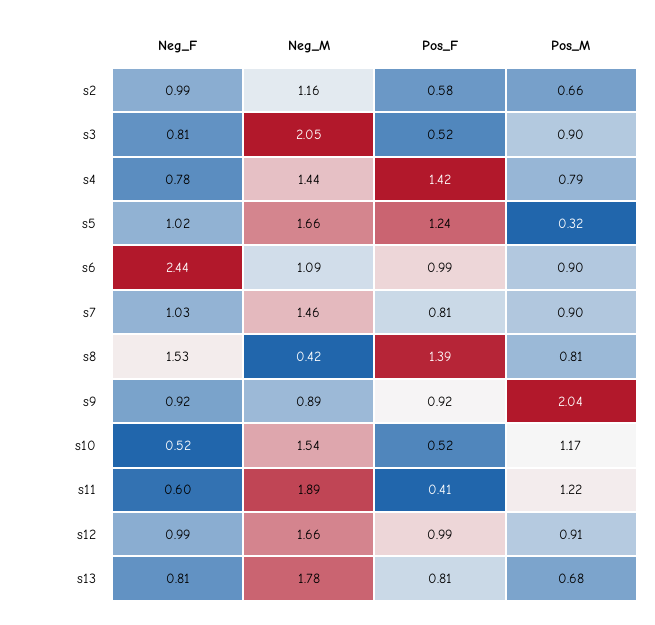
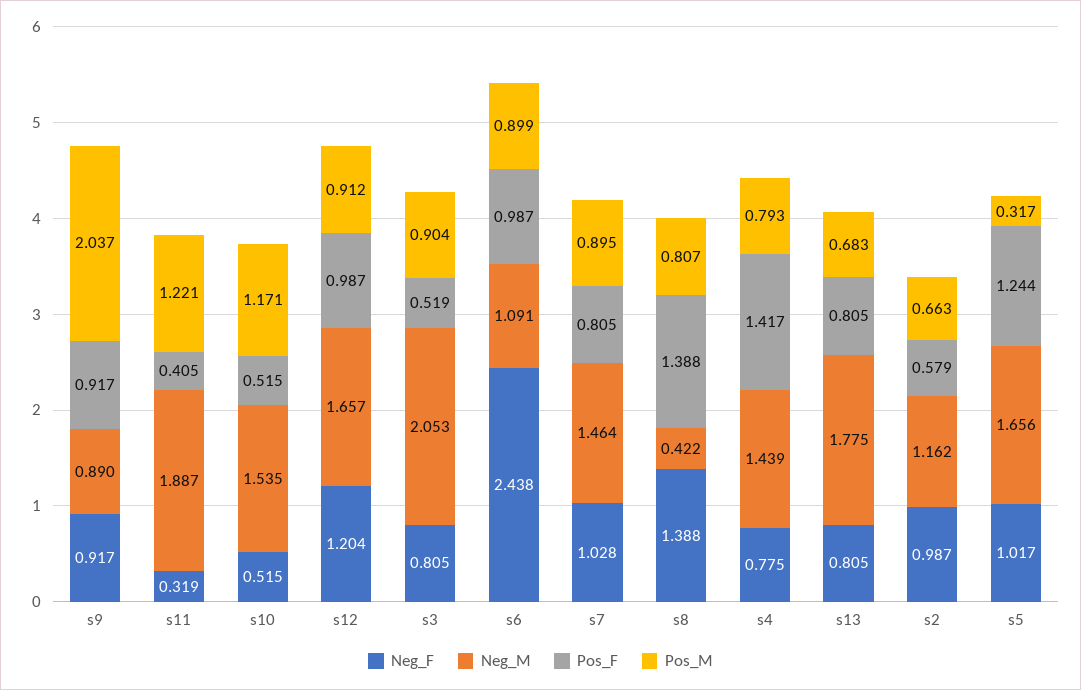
Neg_F, s8: 1.53 -> 1.388
Neg_F, s11: 0.6 -> 0.319
Neg_F, s12: 0.99 -> 1.204

